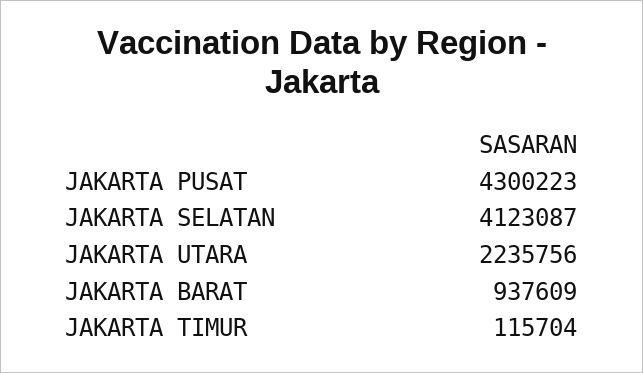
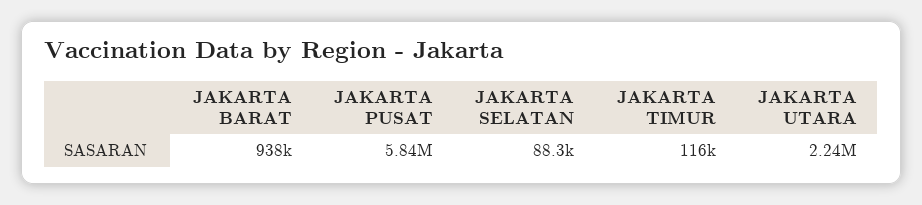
JAKARTA PUSAT: 4300223 -> 5840000
JAKARTA SELATAN: 4123087 -> 88300

